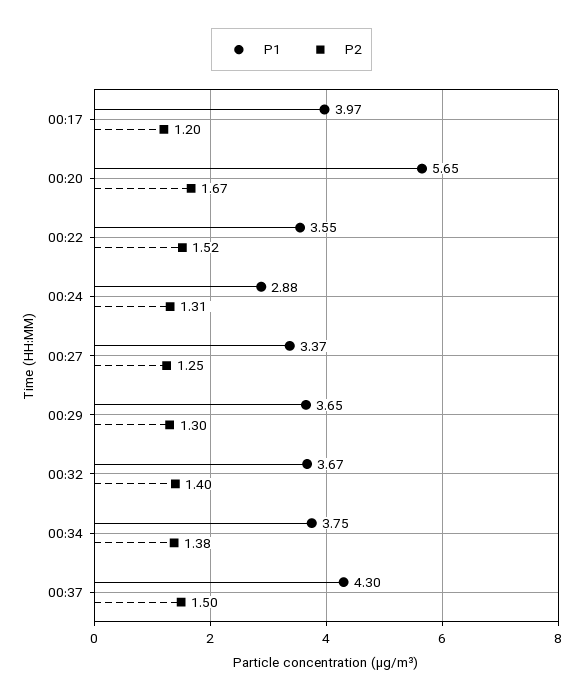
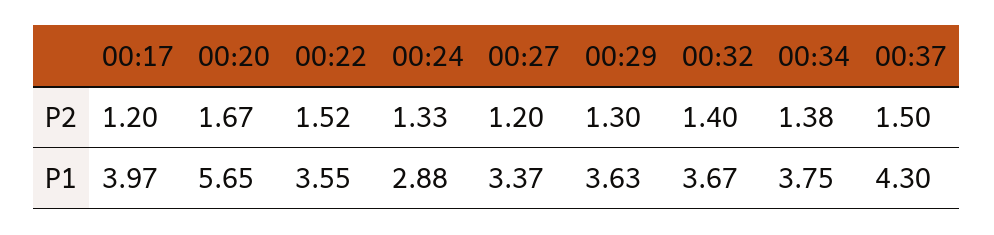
P2, 00:24: 1.31 -> 1.33
P2, 00:27: 1.25 -> 1.2
P1, 00:29: 3.65 -> 3.63

